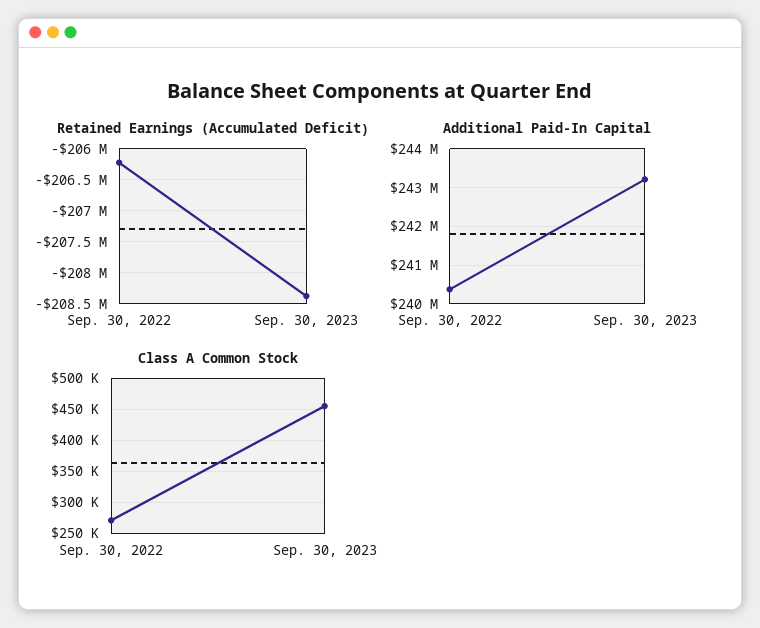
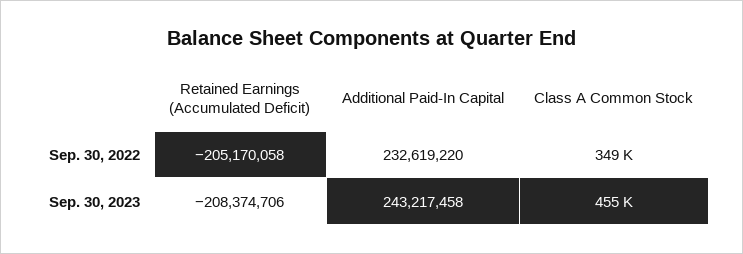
Retained Earnings (Accumulated Deficit), Sep. 30, 2022: -206200000 -> -205170058
Additional Paid-In Capital, Sep. 30, 2022: 240400000 -> 232619220
Class A Common Stock, Sep. 30, 2022: 270000 -> 349000

